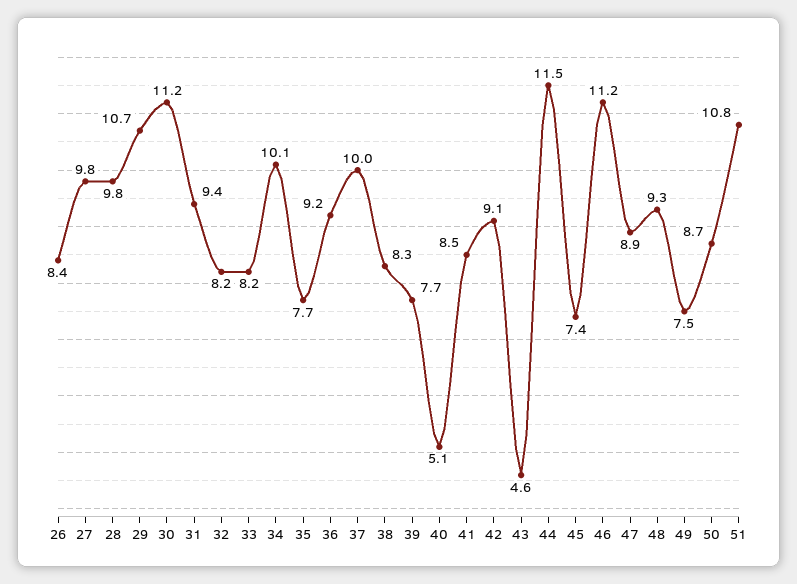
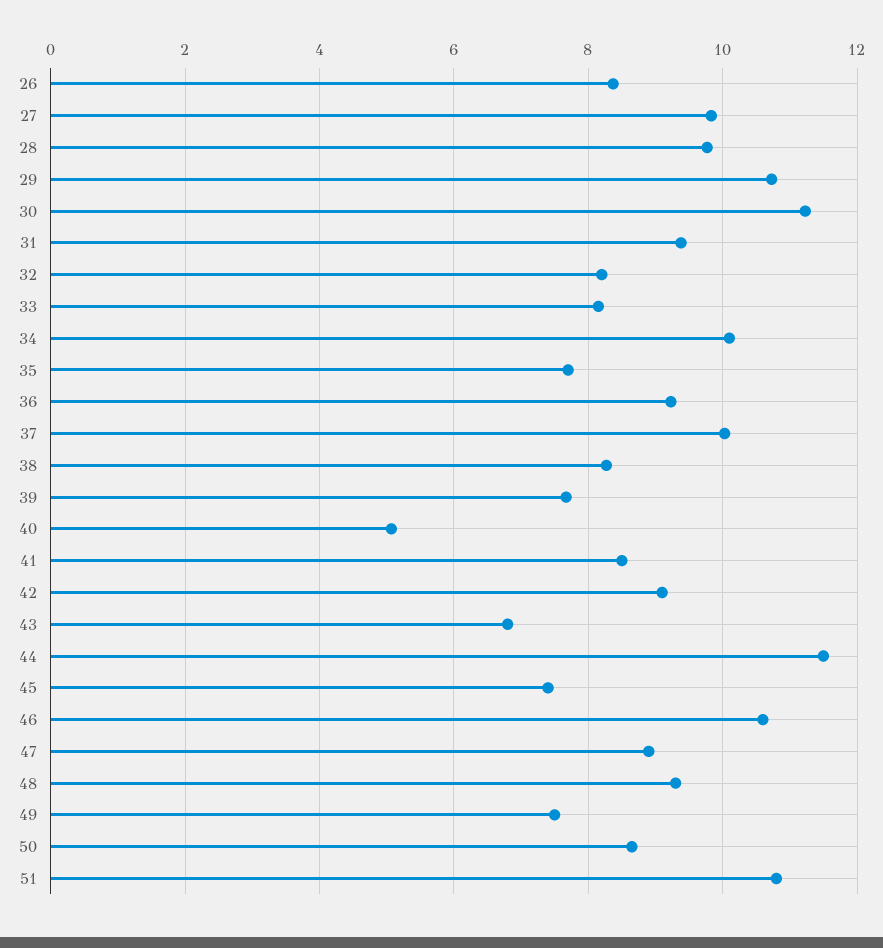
43: 4.6 -> 6.8
46: 11.2 -> 10.6

